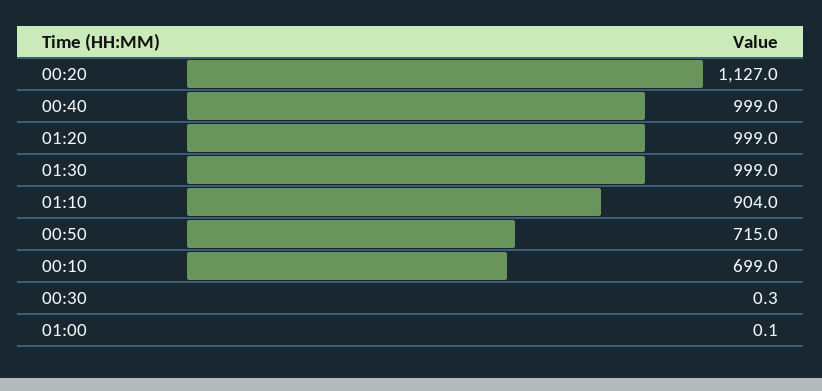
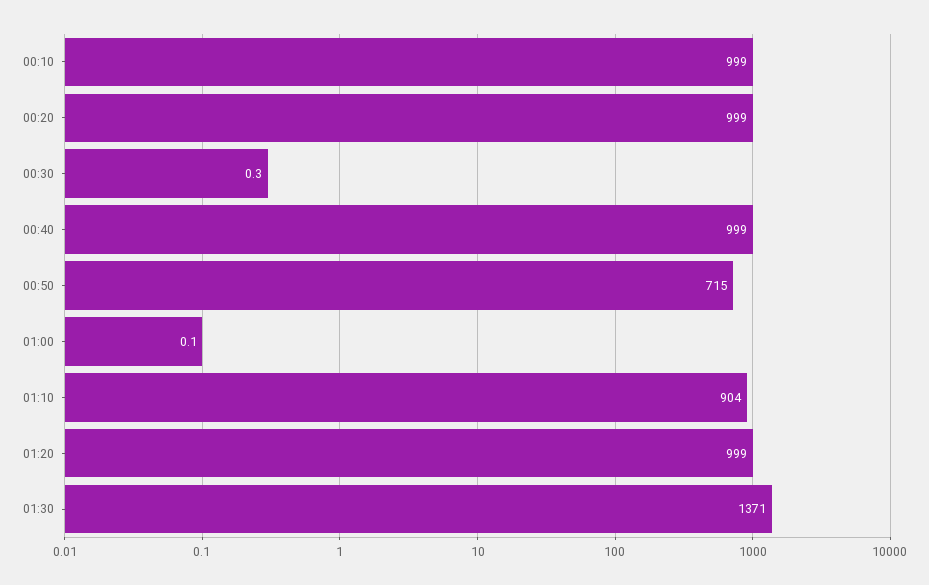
00:20: 1127 -> 999
01:30: 999 -> 1371
00:10: 699 -> 999

